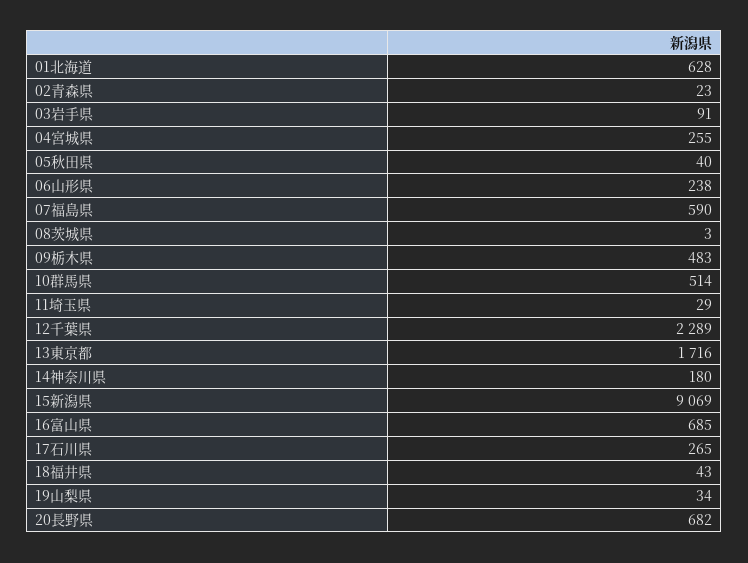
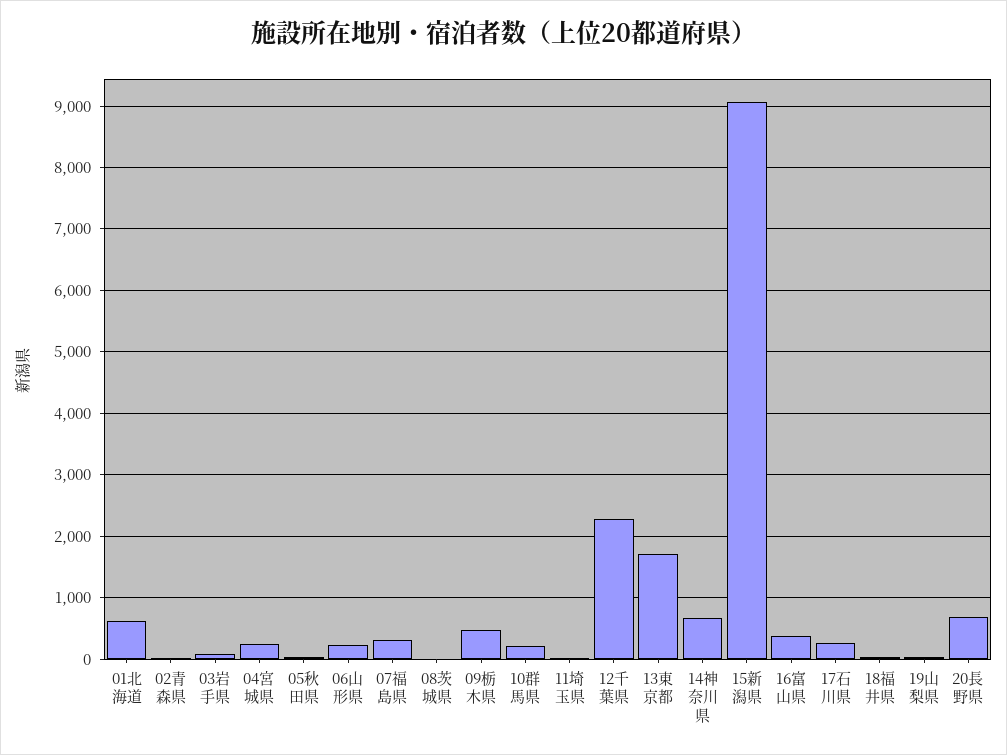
07福島県: 590 -> 300
10群馬県: 514 -> 200
14神奈川県: 180 -> 700
16富山県: 685 -> 400

